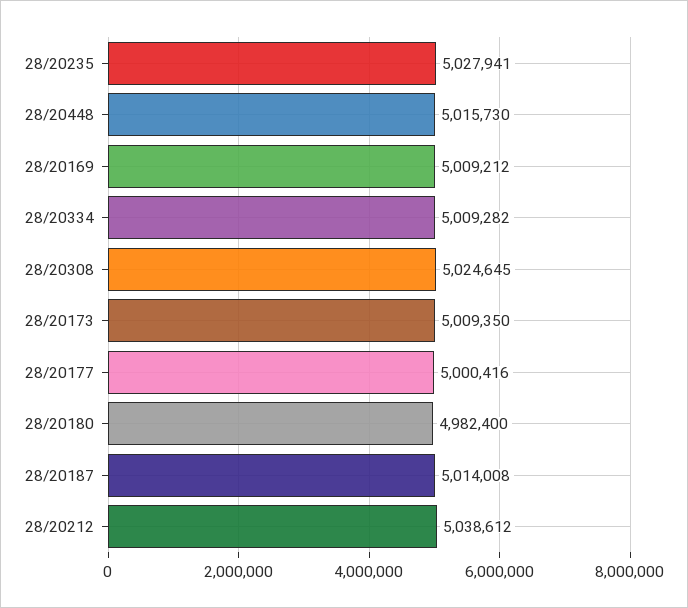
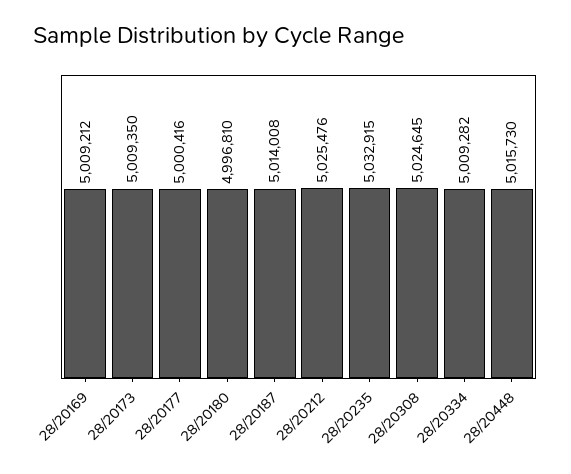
28/20235: 5027941 -> 5032915
28/20180: 4982400 -> 4996810
28/20212: 5038612 -> 5025476

